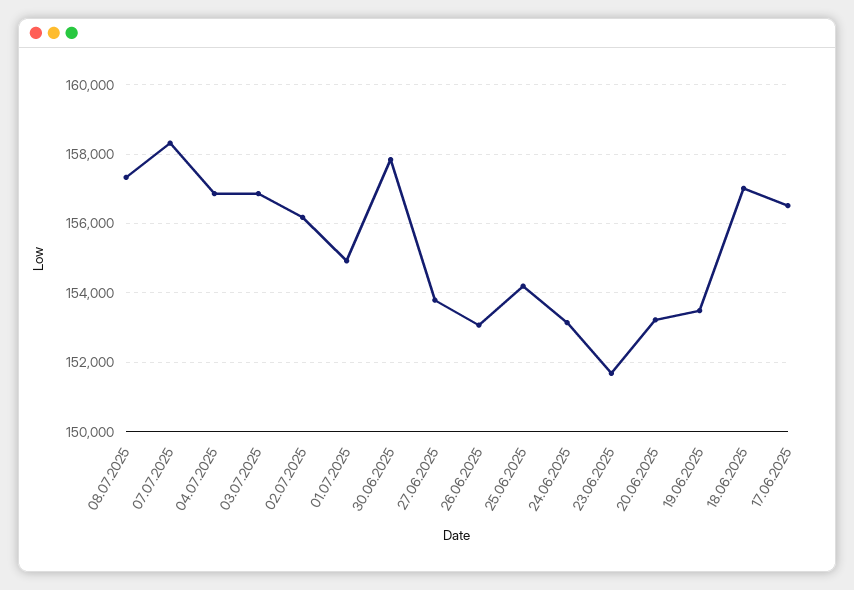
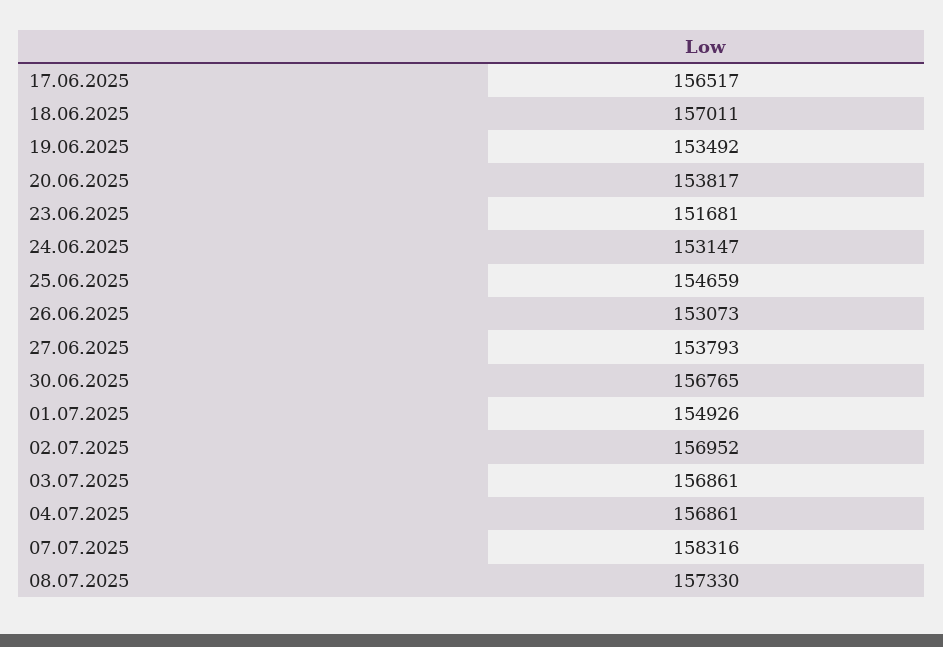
02.07.2025: 156200 -> 156952
30.06.2025: 157800 -> 156765
25.06.2025: 154200 -> 154659
20.06.2025: 153200 -> 153817

